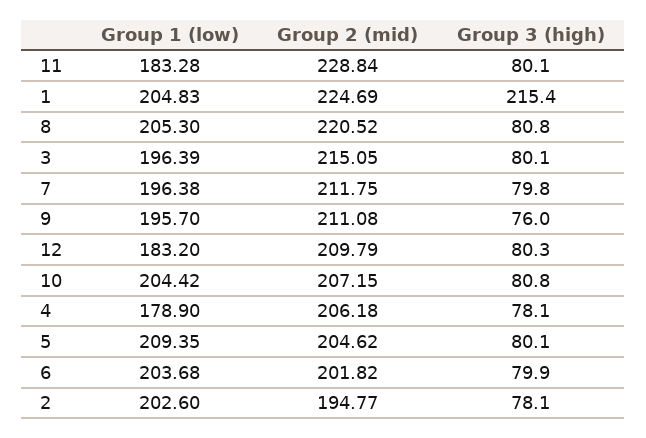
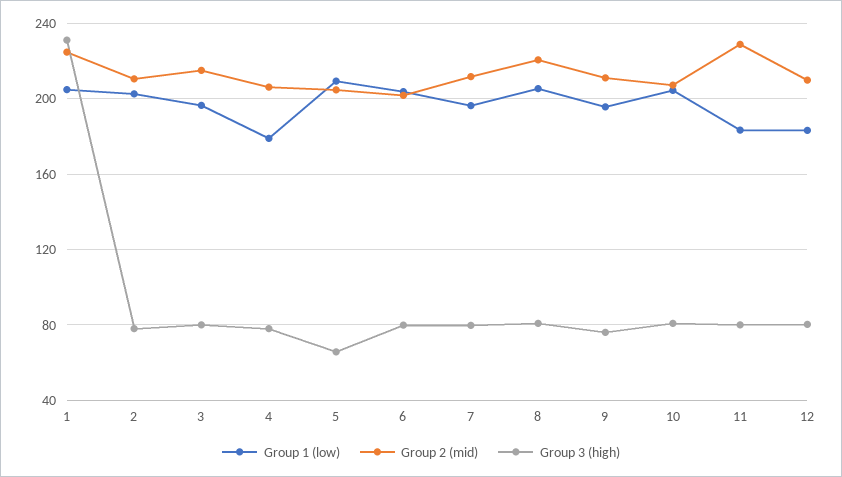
Group 3 (high), 1: 215.4 -> 230
Group 3 (high), 5: 80.1 -> 65
Group 2 (mid), 2: 194.77 -> 210

